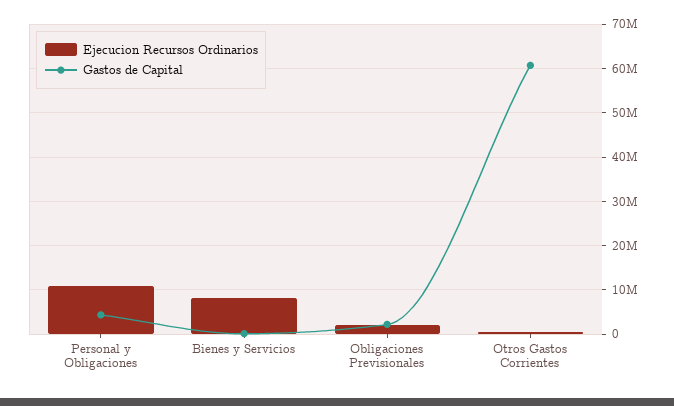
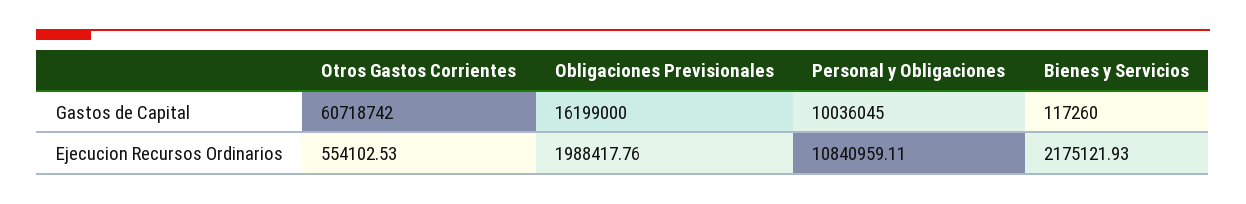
Gastos de Capital, Personal y Obligaciones: 4000000 -> 10036045
Ejecucion Recursos Ordinarios, Bienes y Servicios: 8000000 -> 2175121.93
Gastos de Capital, Obligaciones Previsionales: 2000000 -> 16199000

